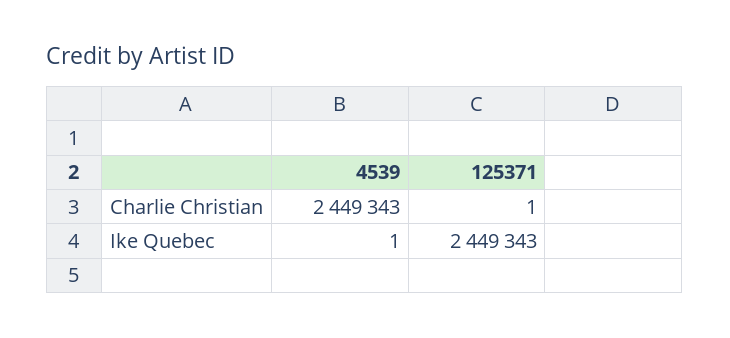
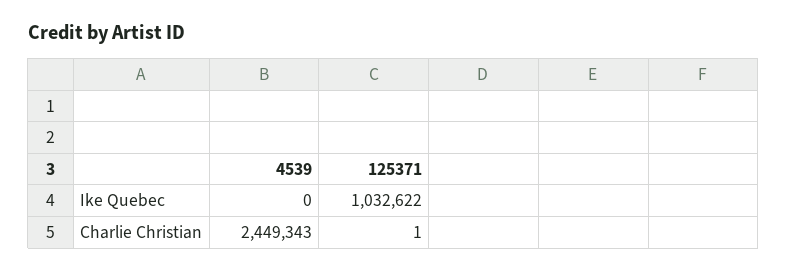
4539, Ike Quebec: 1 -> 0
125371, Ike Quebec: 2449343 -> 1032622

